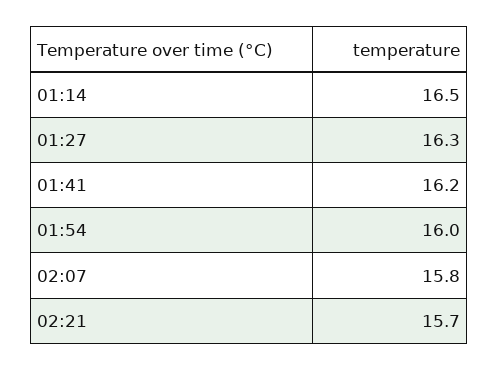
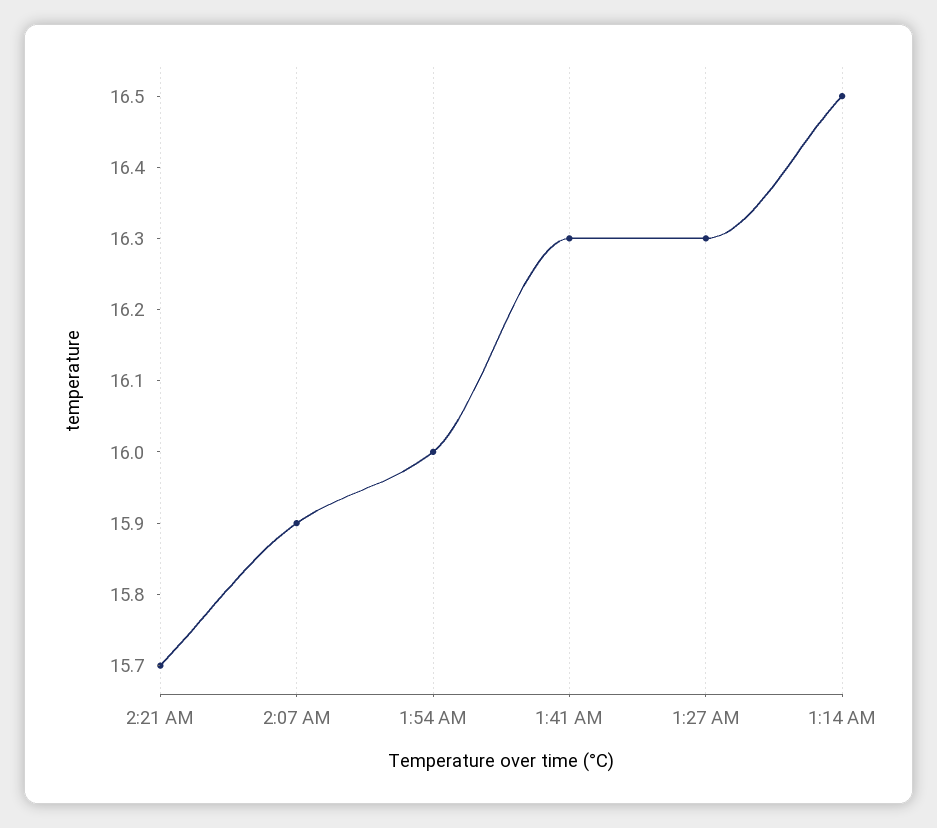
01:41: 16.2 -> 16.3
02:07: 15.8 -> 15.9

